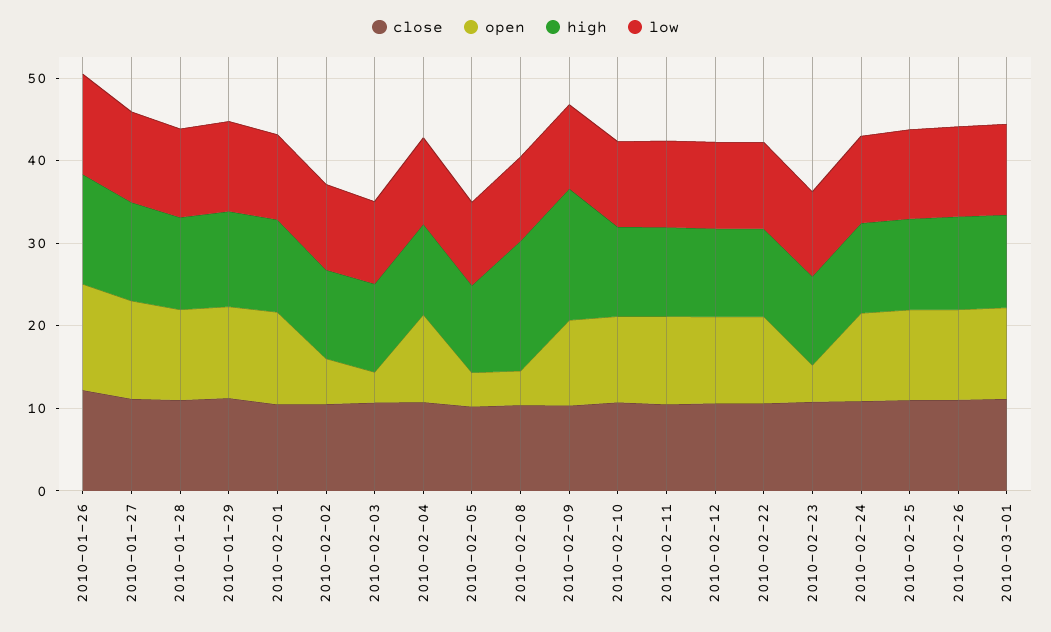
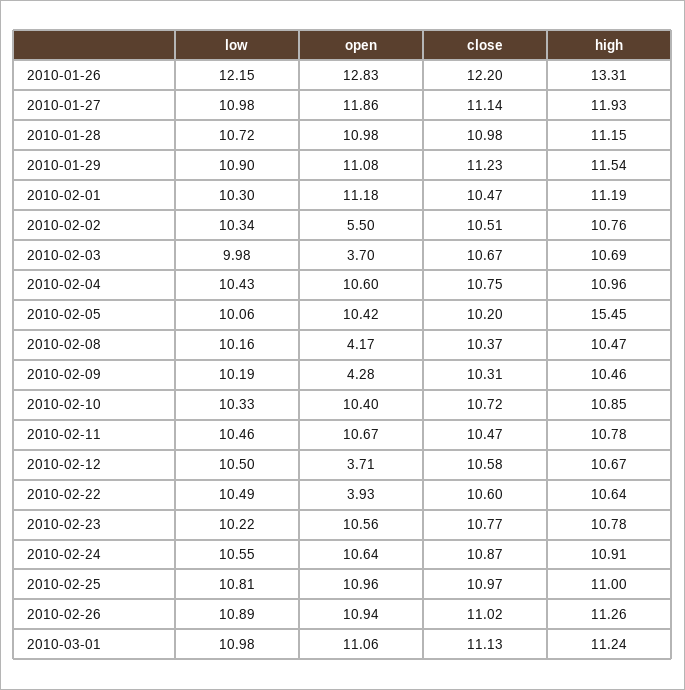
open, 2010-02-05: 4 -> 10.42
high, 2010-02-05: 10 -> 15.45
high, 2010-02-08: 16 -> 10.47
open, 2010-02-09: 10 -> 4.28
high, 2010-02-09: 16 -> 10.46
open, 2010-02-12: 10 -> 3.71
open, 2010-02-22: 10 -> 3.93
open, 2010-02-23: 4 -> 10.56

